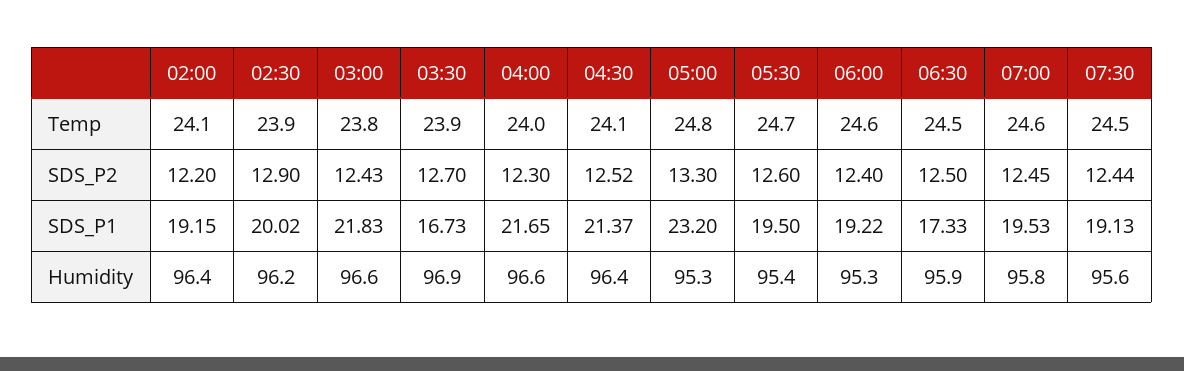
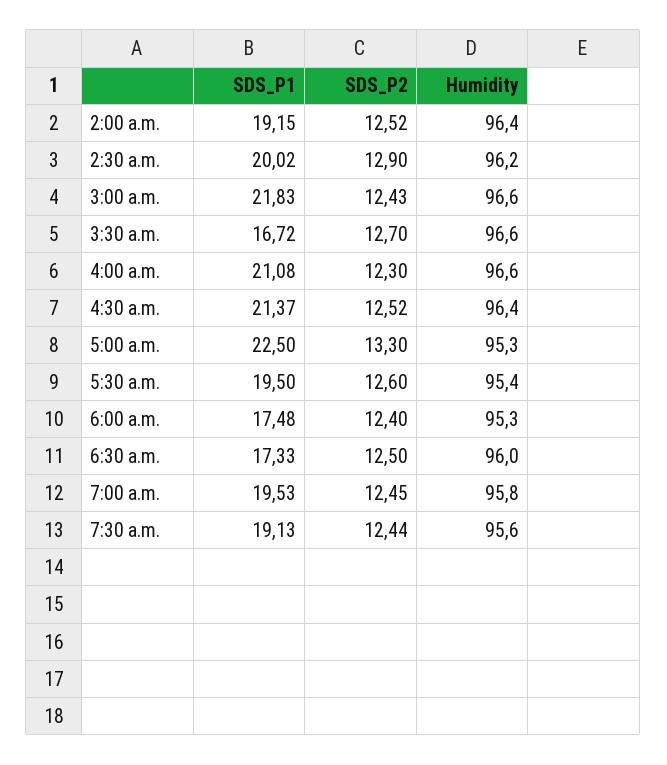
02:00, Temp: 24.1 -> none
02:30, Temp: 23.9 -> none
03:00, Temp: 23.8 -> none
03:30, Temp: 23.9 -> none
04:00, Temp: 24 -> none
04:30, Temp: 24.1 -> none
05:00, Temp: 24.8 -> none
05:30, Temp: 24.7 -> none
06:00, Temp: 24.6 -> none
06:30, Temp: 24.5 -> none
07:00, Temp: 24.6 -> none
07:30, Temp: 24.5 -> none
02:00, SDS_P2: 12.2 -> 12.52
03:30, SDS_P1: 16.73 -> 16.72
04:00, SDS_P1: 21.65 -> 21.08
05:00, SDS_P1: 23.2 -> 22.5
06:00, SDS_P1: 19.22 -> 17.48
03:30, Humidity: 96.9 -> 96.6
06:30, Humidity: 95.9 -> 96

